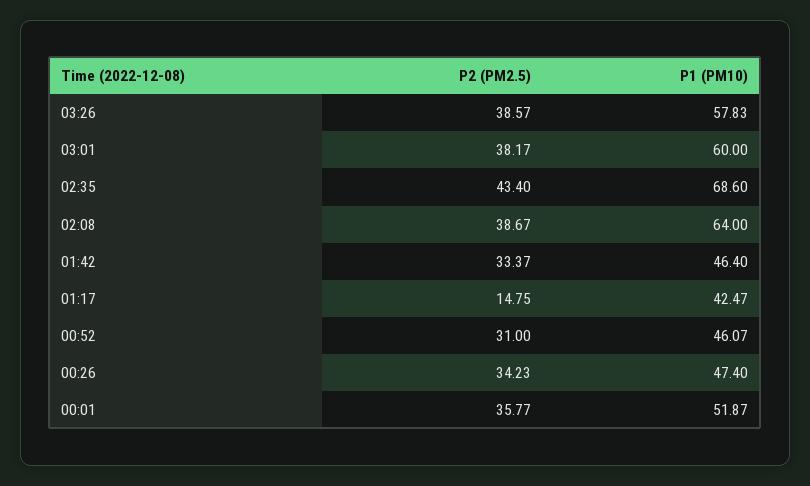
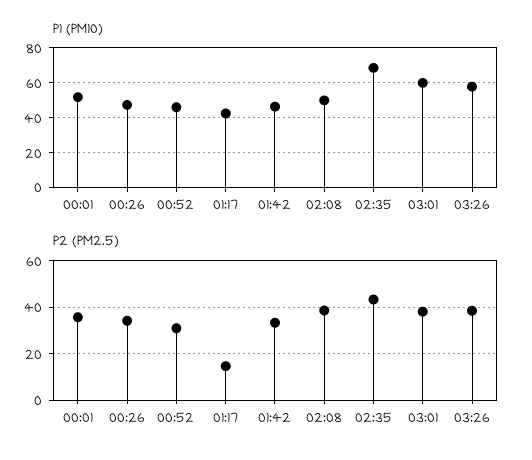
P1 (PM10), 02:08: 64 -> 50

